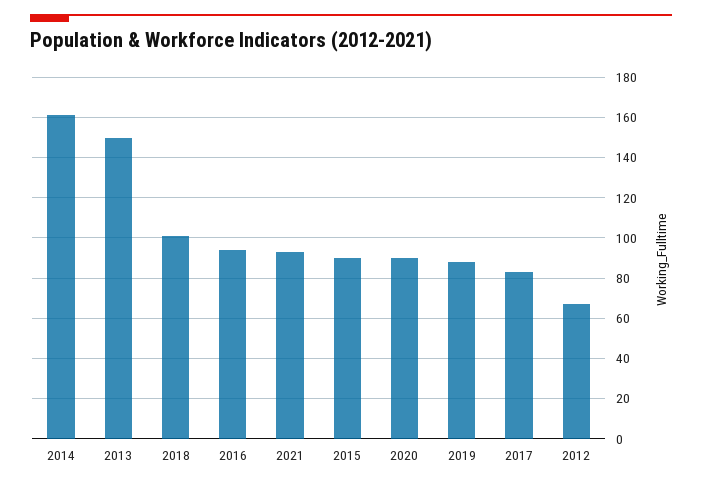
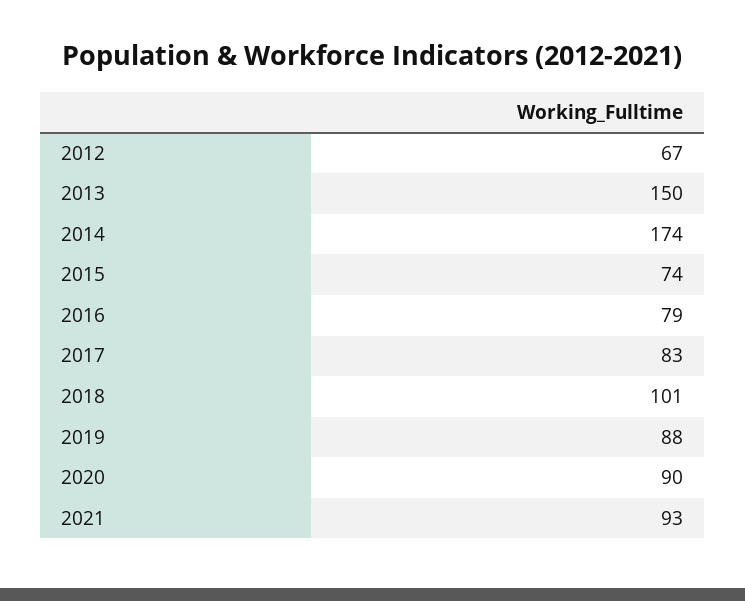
2014: 160 -> 174
2016: 95 -> 79
2015: 90 -> 74

